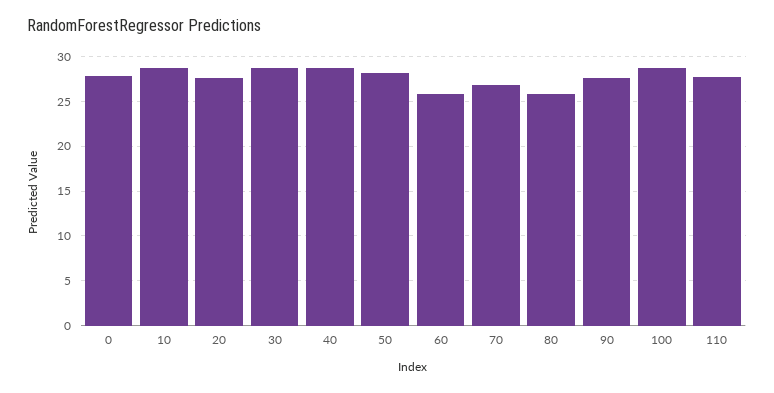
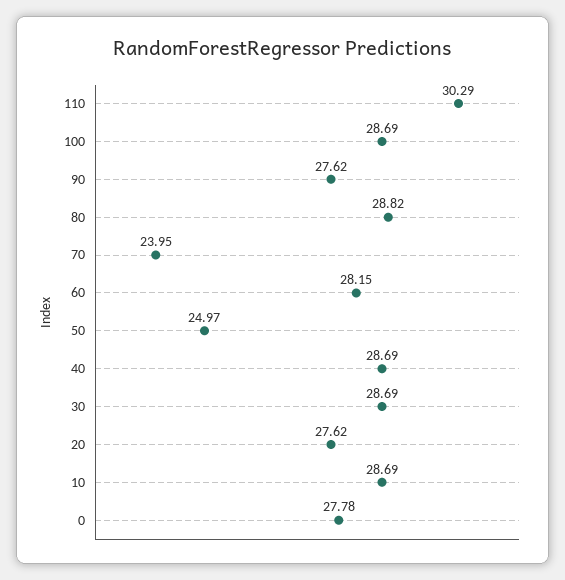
50: 28 -> 24.97
60: 26 -> 28.15
70: 27 -> 23.95
80: 26 -> 28.82
110: 28 -> 30.29

